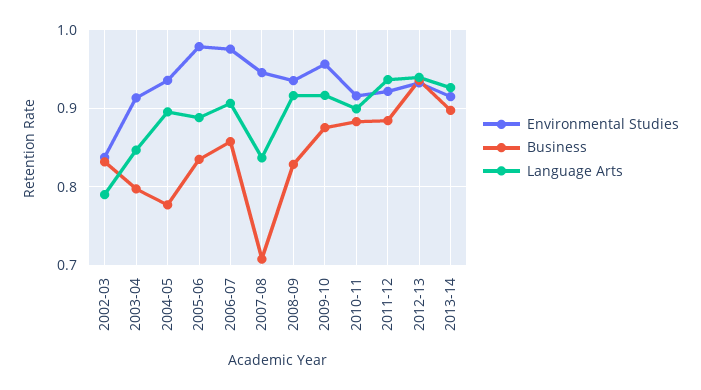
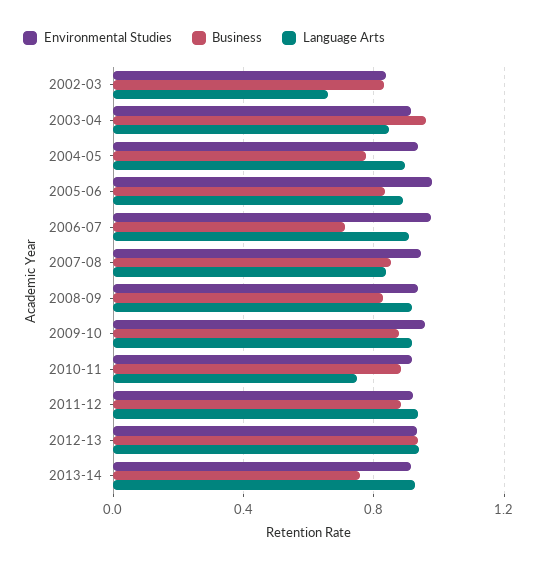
Language Arts, 2002-03: 0.79 -> 0.65
Business, 2003-04: 0.8 -> 0.95
Business, 2006-07: 0.86 -> 0.7
Business, 2007-08: 0.71 -> 0.85
Language Arts, 2010-11: 0.9 -> 0.75
Business, 2013-14: 0.9 -> 0.75

